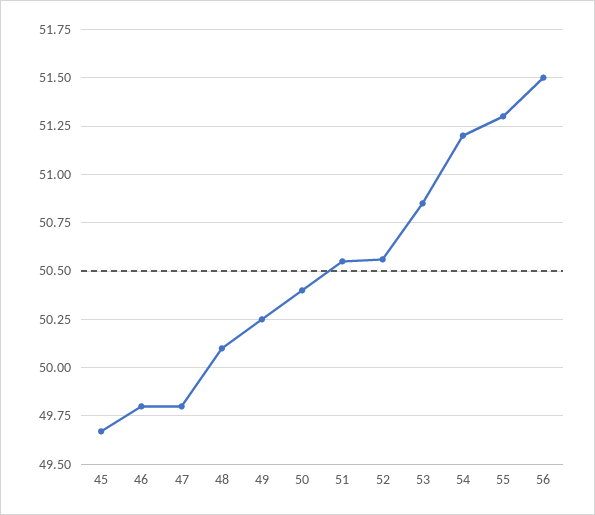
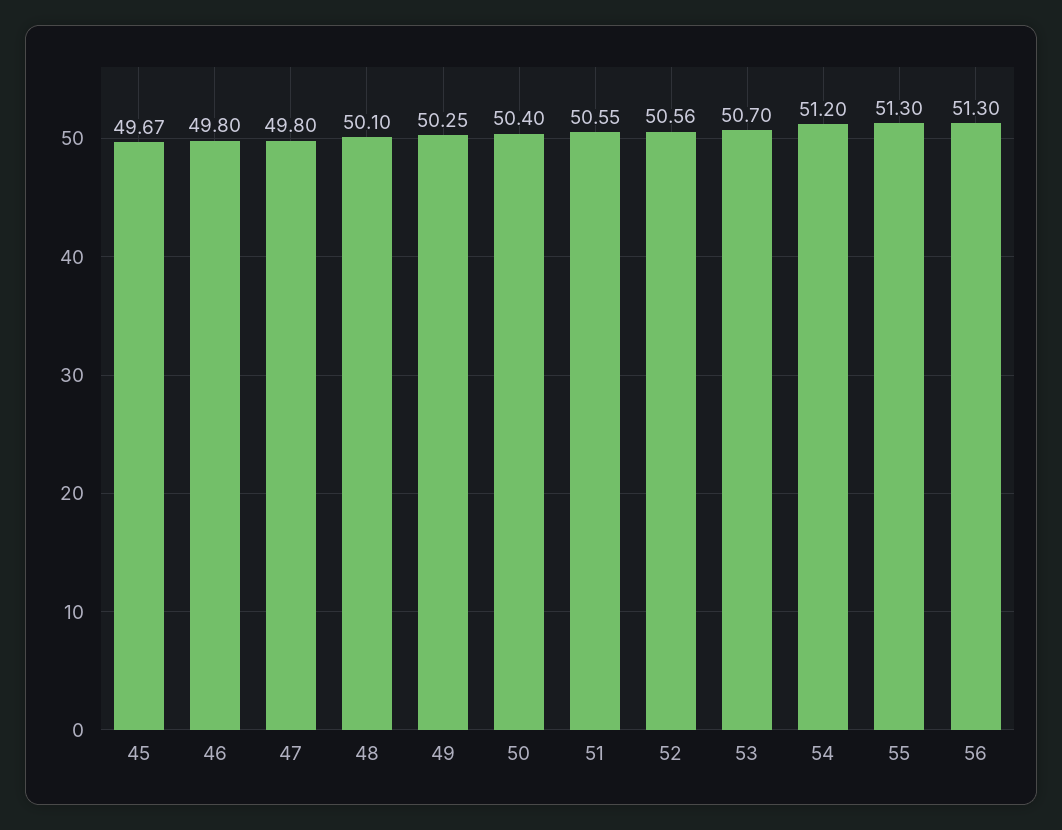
53: 50.85 -> 50.7
56: 51.5 -> 51.3

